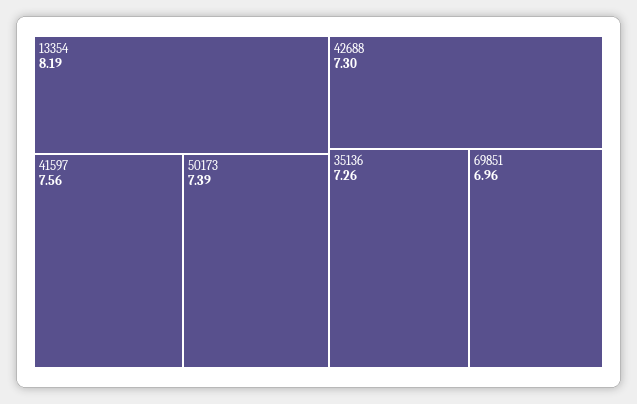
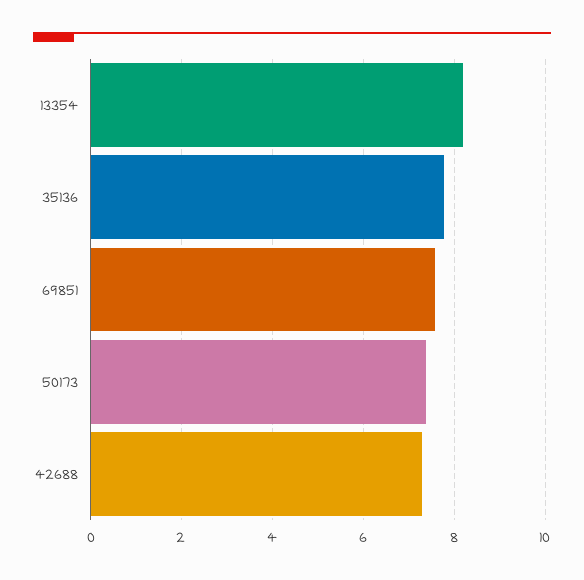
41597: 7.56 -> none
35136: 7.26 -> 7.8
69851: 6.96 -> 7.6

